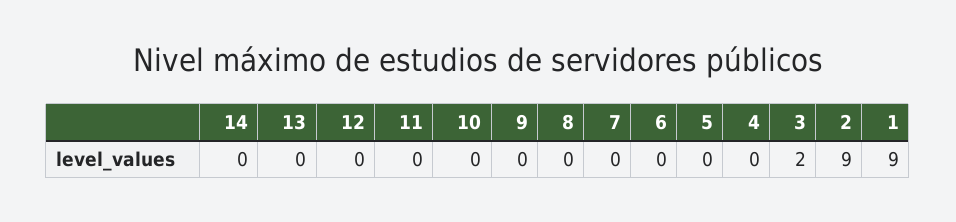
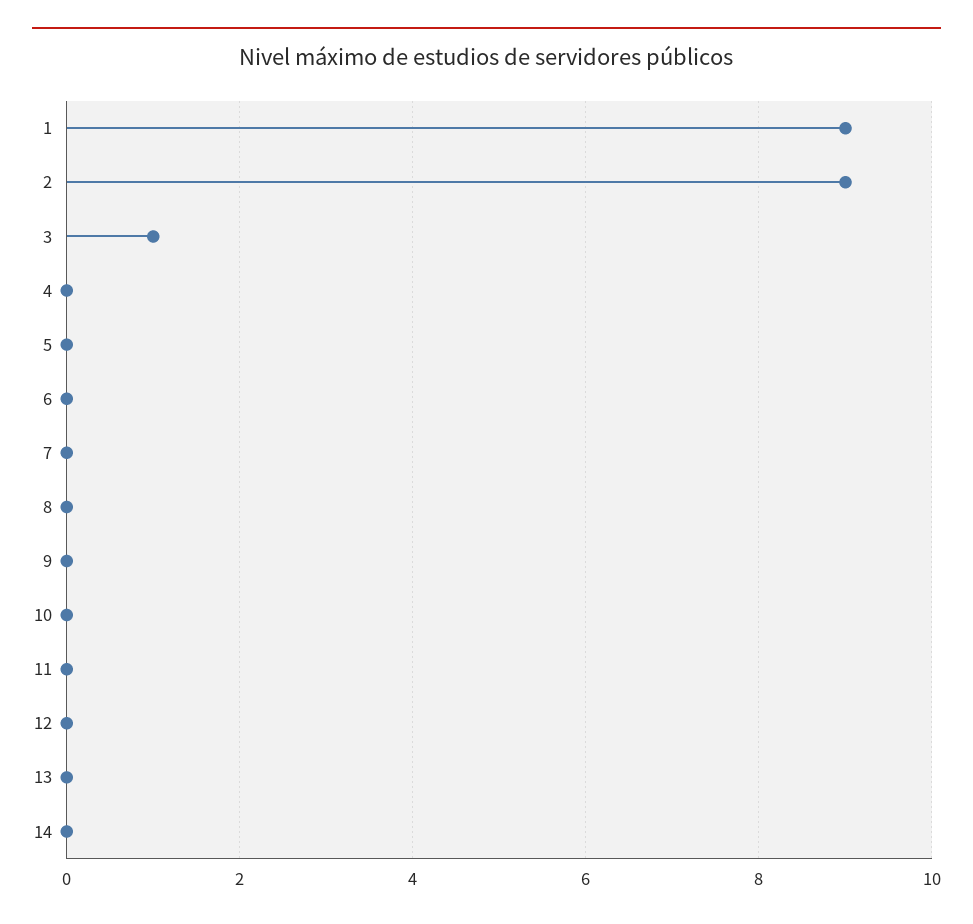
3: 2 -> 1

